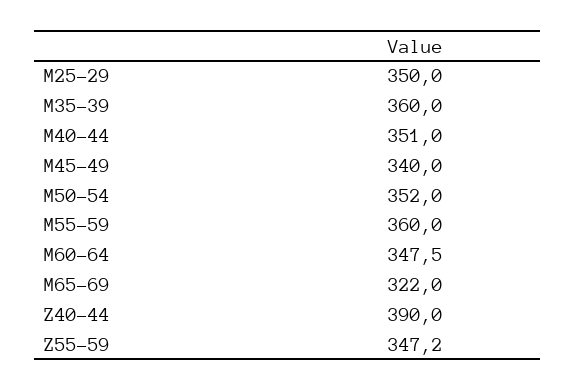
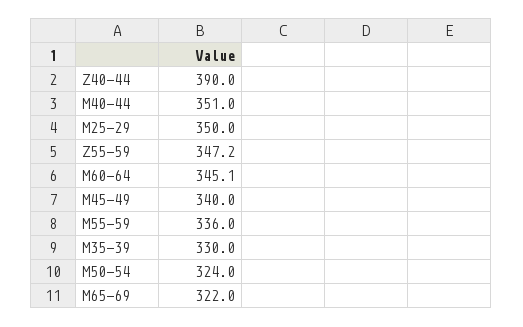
M35-39: 360 -> 330
M50-54: 352 -> 324
M55-59: 360 -> 336
M60-64: 347.5 -> 345.1

